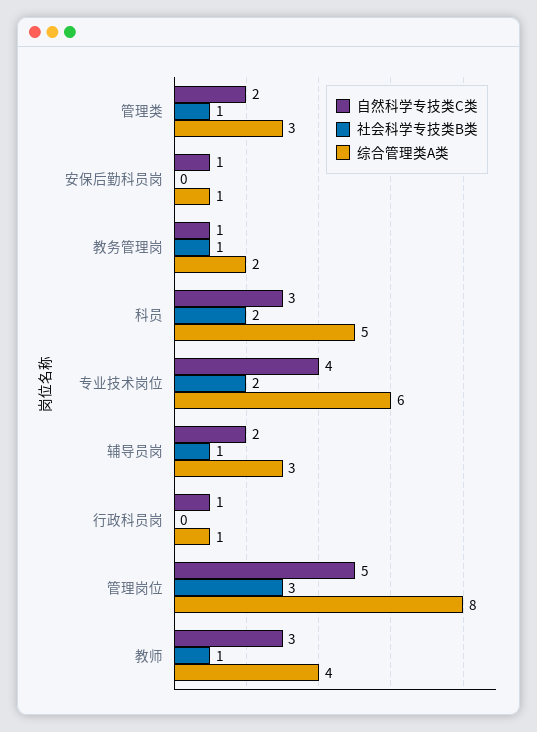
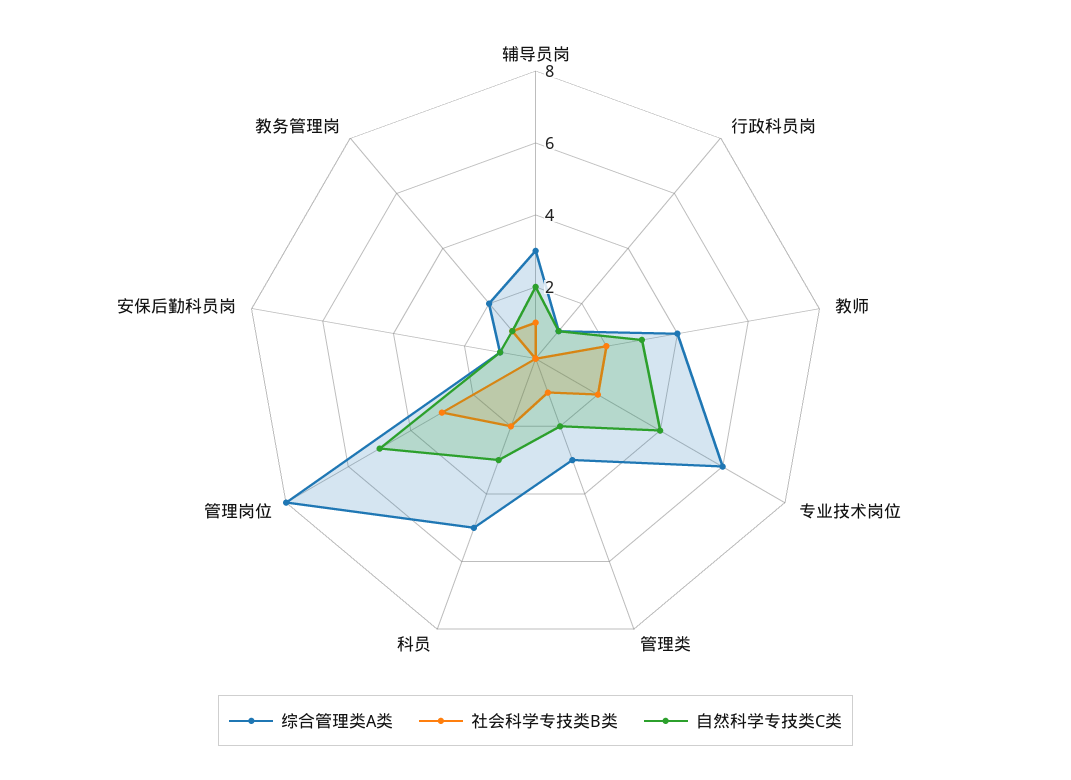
社会科学专技类B类, 教师: 1 -> 2

